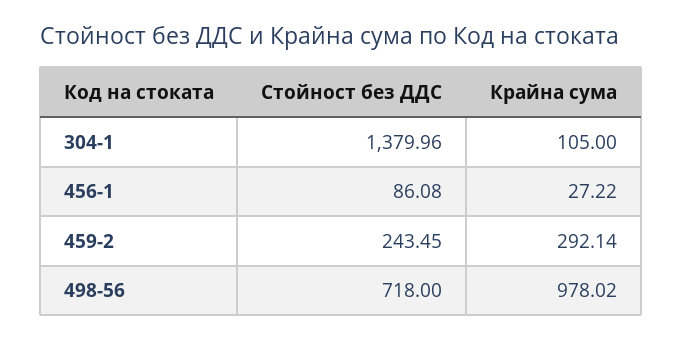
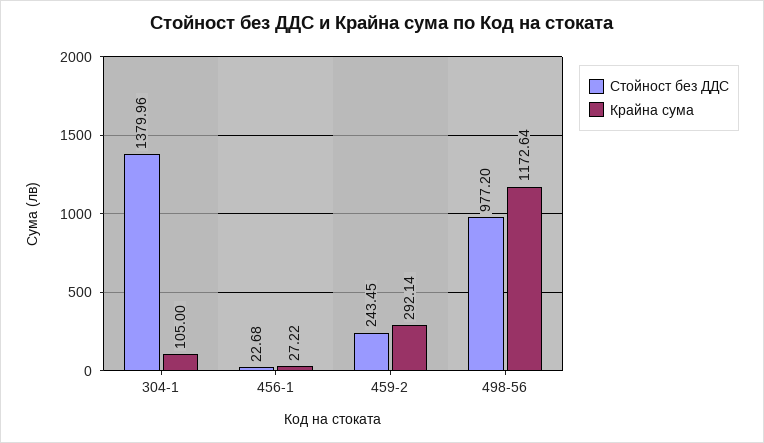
Стойност без ДДС, 456-1: 86.08 -> 22.68
Стойност без ДДС, 498-56: 718 -> 977.2
Крайна сума, 498-56: 978.02 -> 1172.64

